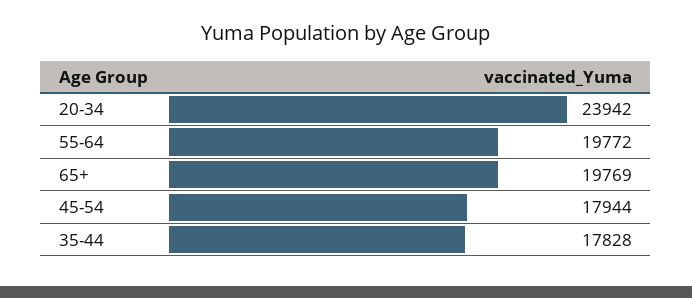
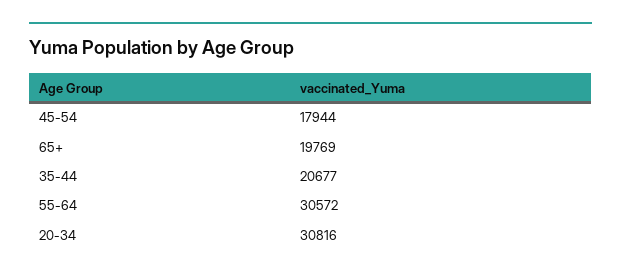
20-34: 23942 -> 30816
55-64: 19772 -> 30572
35-44: 17828 -> 20677

